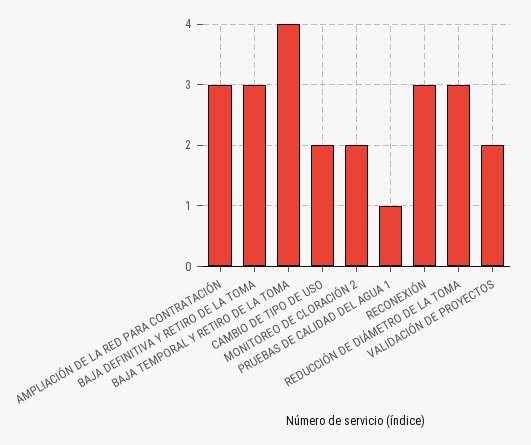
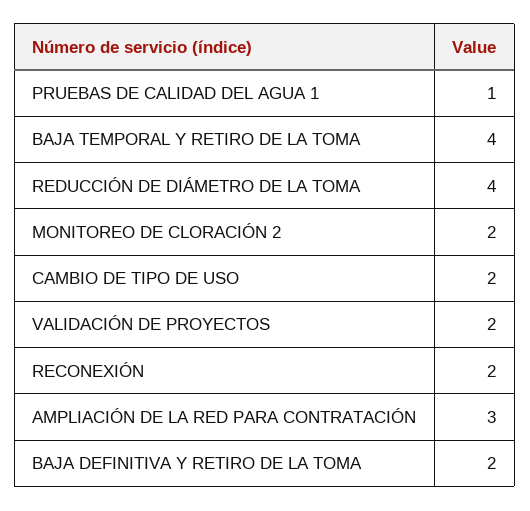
BAJA DEFINITIVA Y RETIRO DE LA TOMA: 3 -> 2
RECONEXIÓN: 3 -> 2
REDUCCIÓN DE DIÁMETRO DE LA TOMA: 3 -> 4

